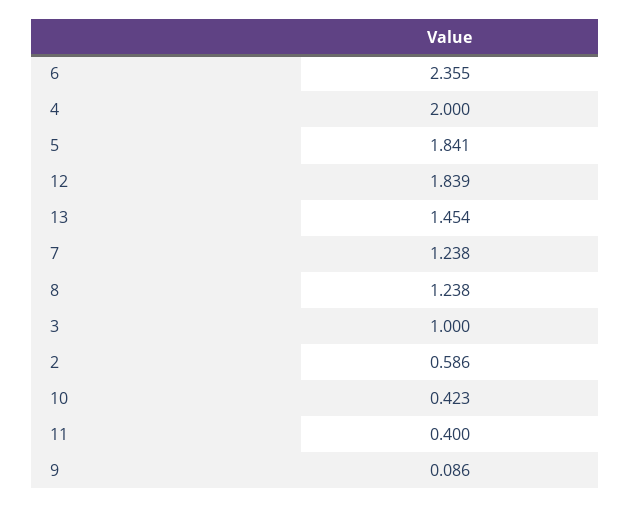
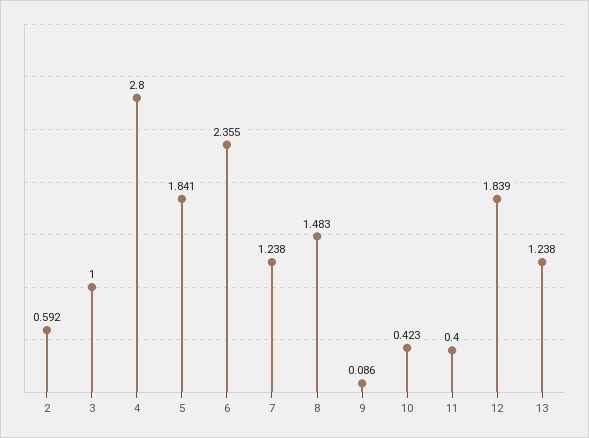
4: 2 -> 2.8
13: 1.454 -> 1.238
8: 1.238 -> 1.483
2: 0.586 -> 0.592

